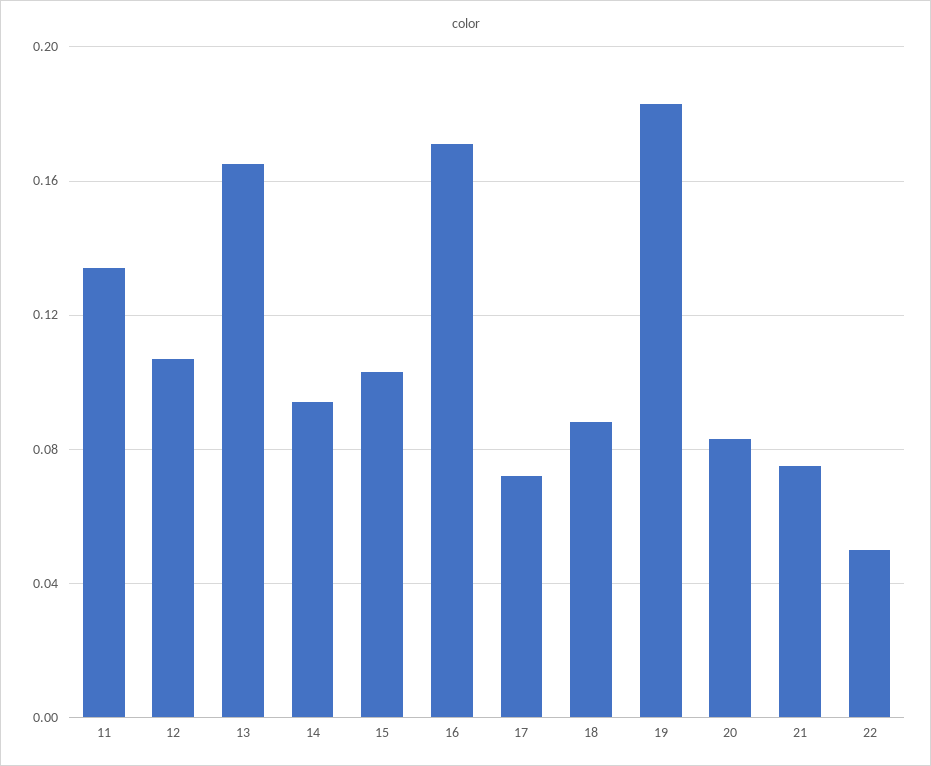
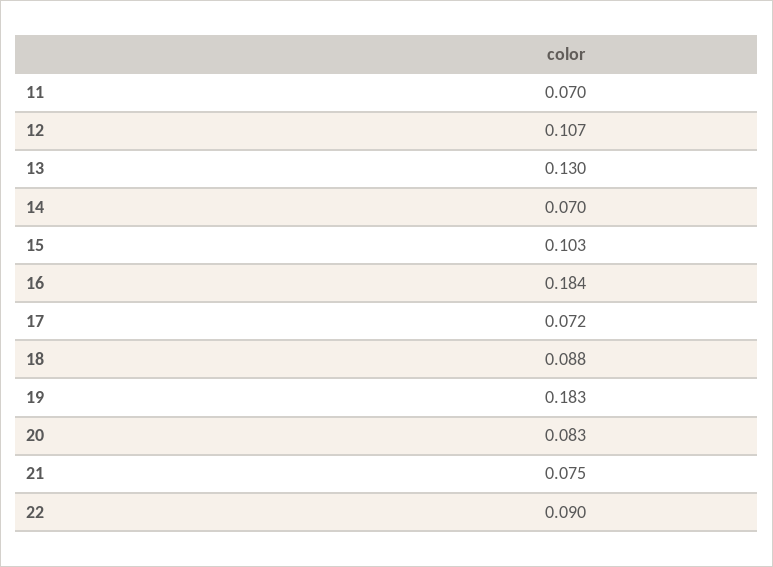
11: 0.135 -> 0.07
13: 0.165 -> 0.13
14: 0.095 -> 0.07
16: 0.17 -> 0.184
22: 0.05 -> 0.09

